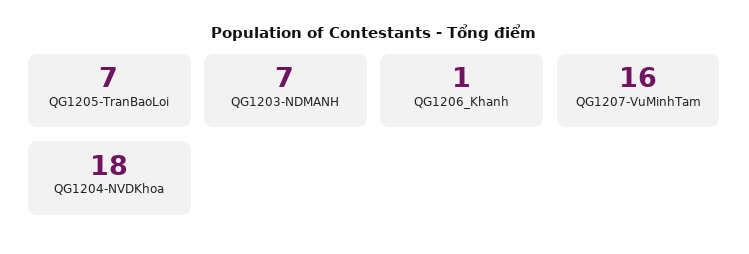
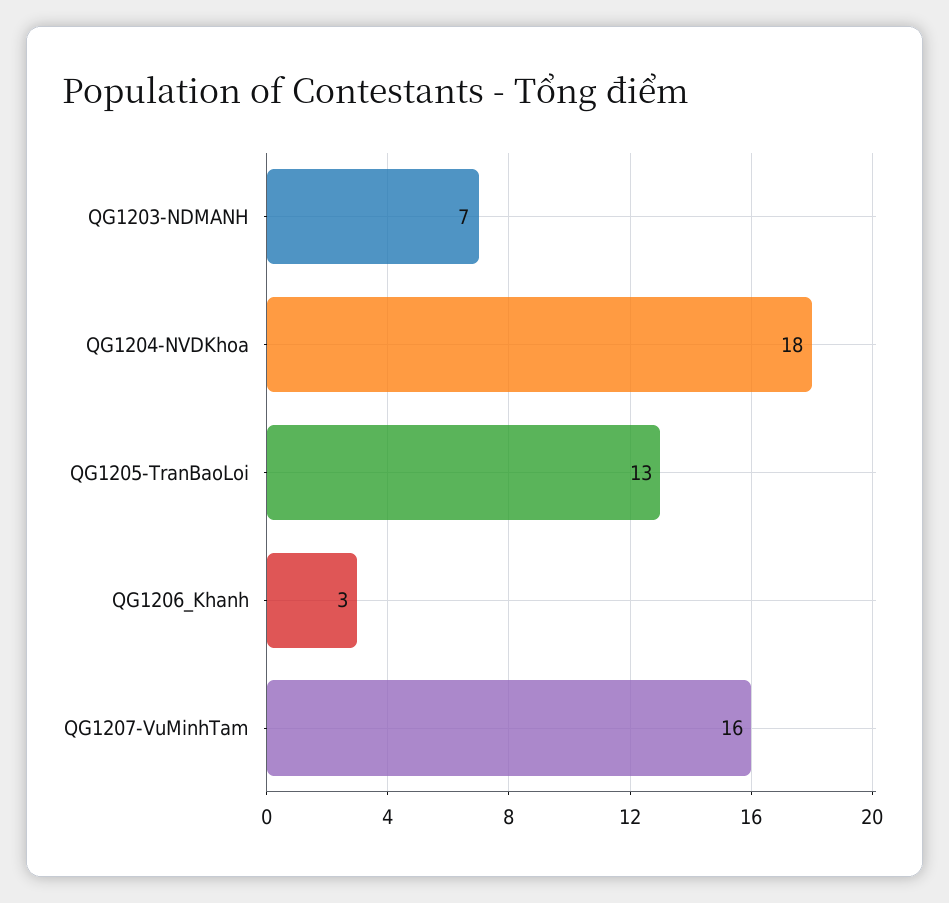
QG1205-TranBaoLoi: 7 -> 13
QG1206_Khanh: 1 -> 3

